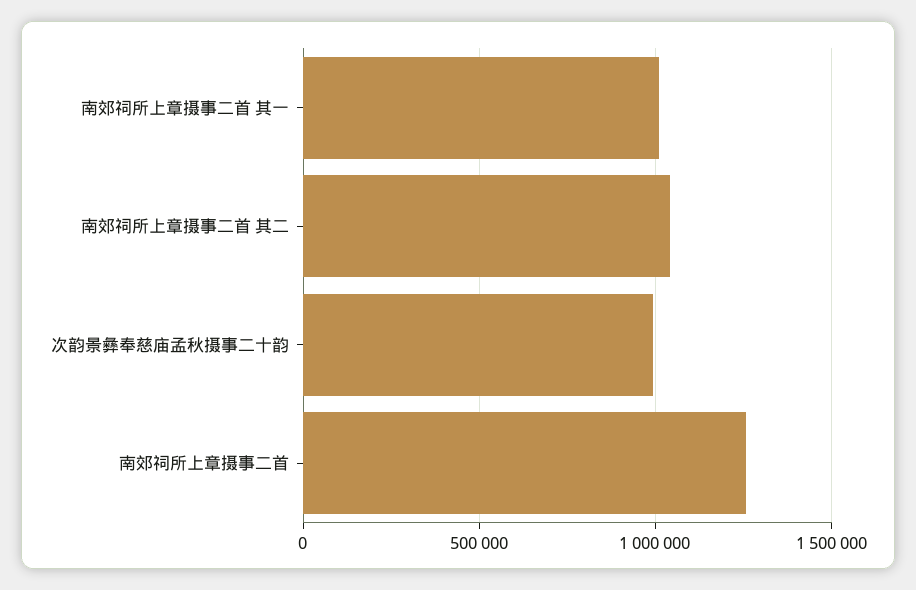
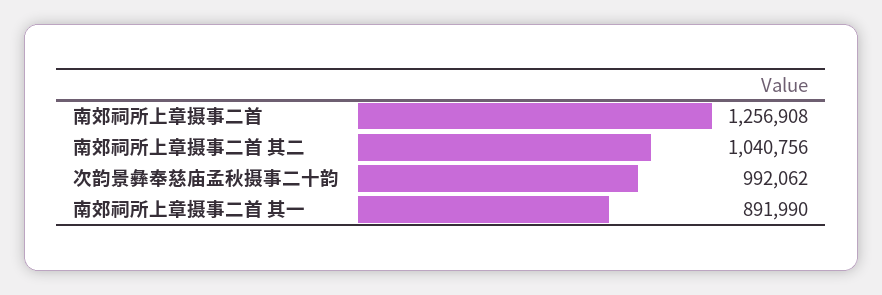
南郊祠所上章摄事二首 其一: 1000000 -> 891990

